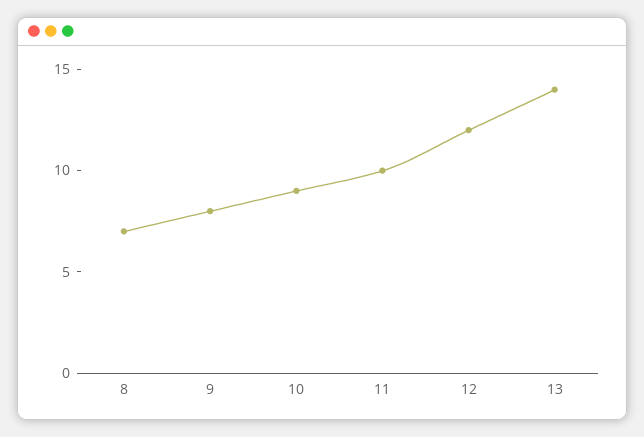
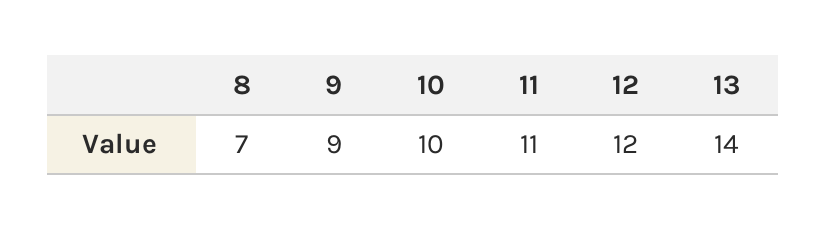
9: 8 -> 9
10: 9 -> 10
11: 10 -> 11

